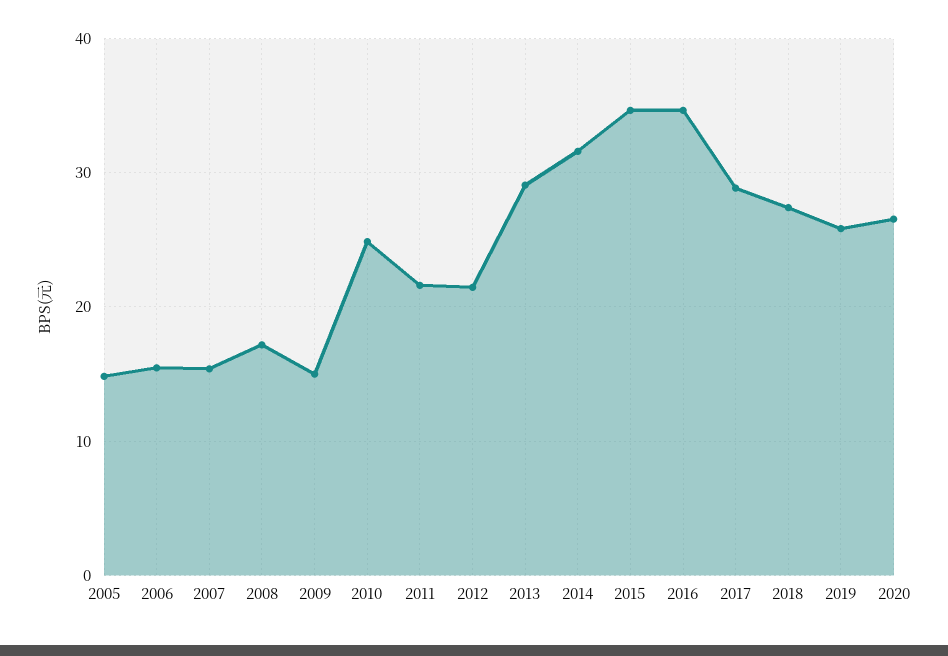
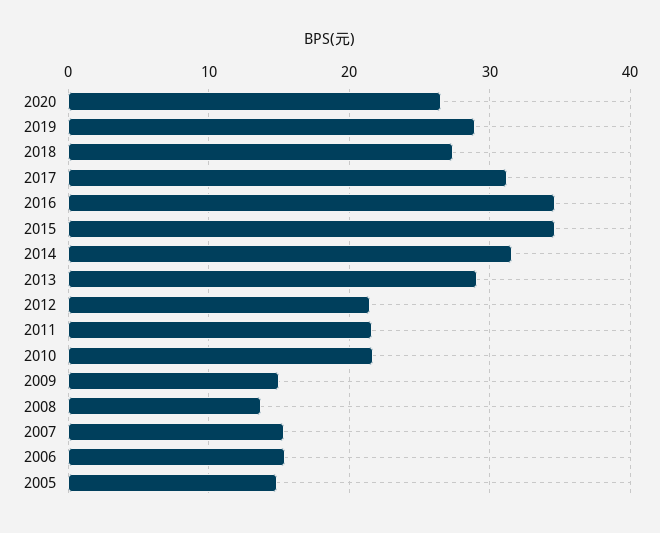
2008: 17 -> 14
2010: 25 -> 22
2017: 29 -> 31
2019: 26 -> 29

